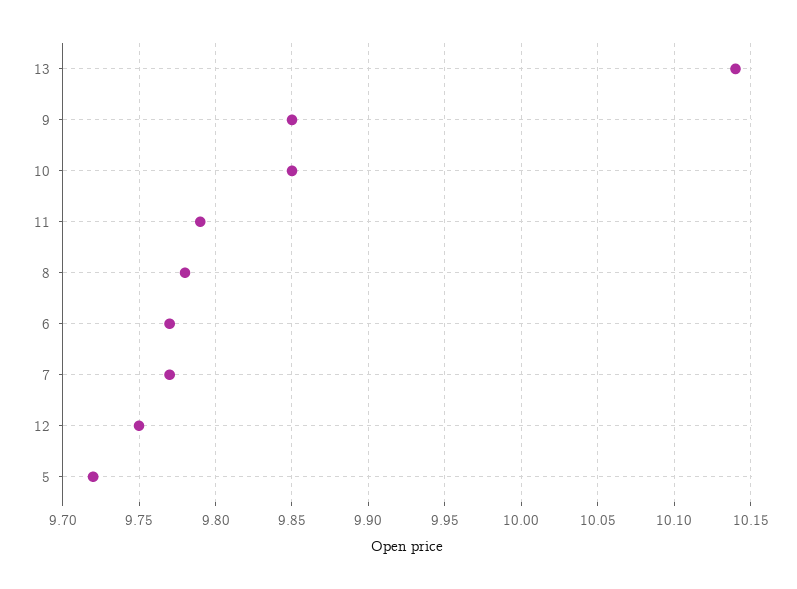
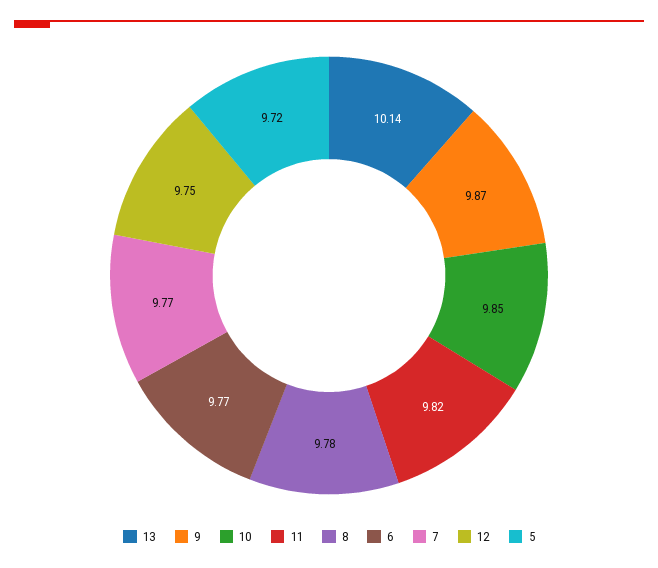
9: 9.85 -> 9.87
11: 9.79 -> 9.82

